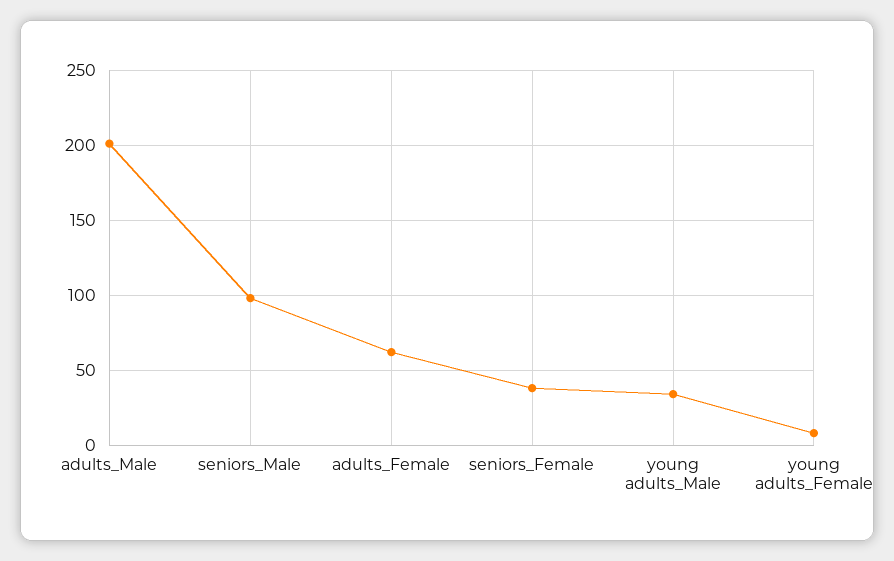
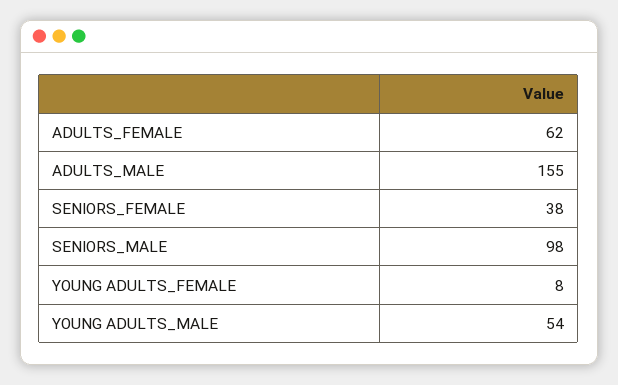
adults_Male: 200 -> 155
young adults_Male: 35 -> 54

